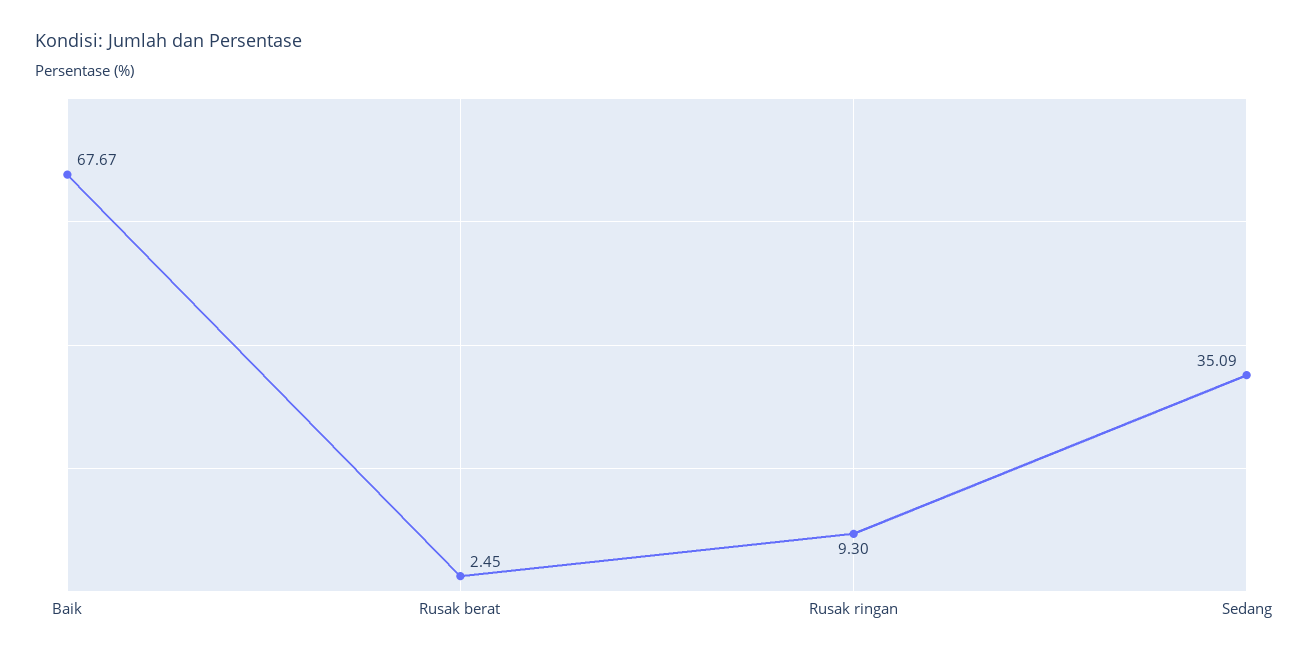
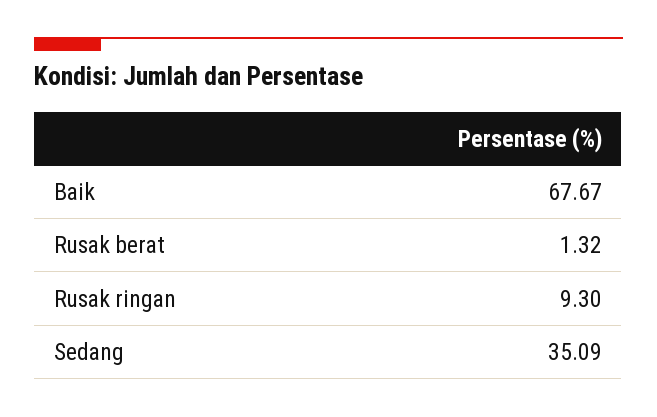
Rusak berat: 2.45 -> 1.32

